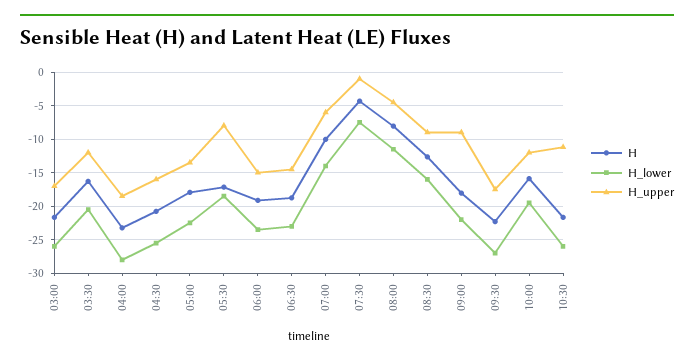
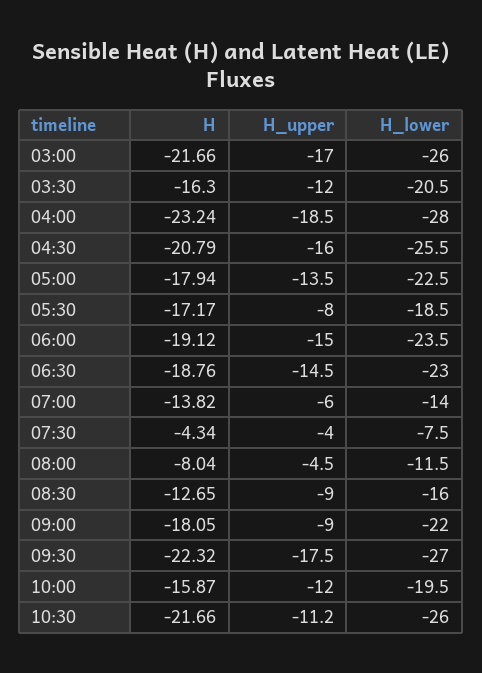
H, 07:00: -10 -> -13.82
H_upper, 07:30: -1 -> -4

